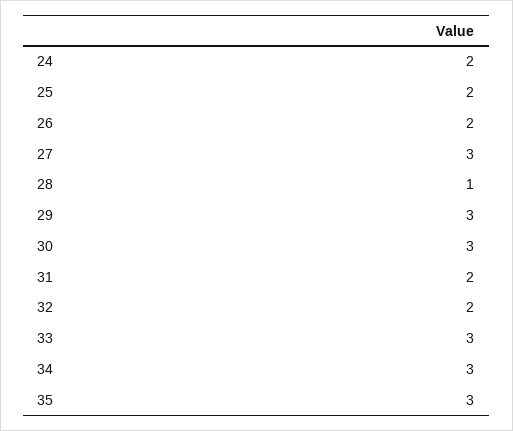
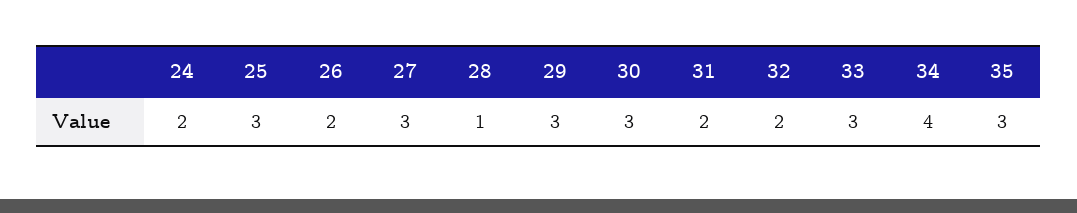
25: 2 -> 3
34: 3 -> 4

